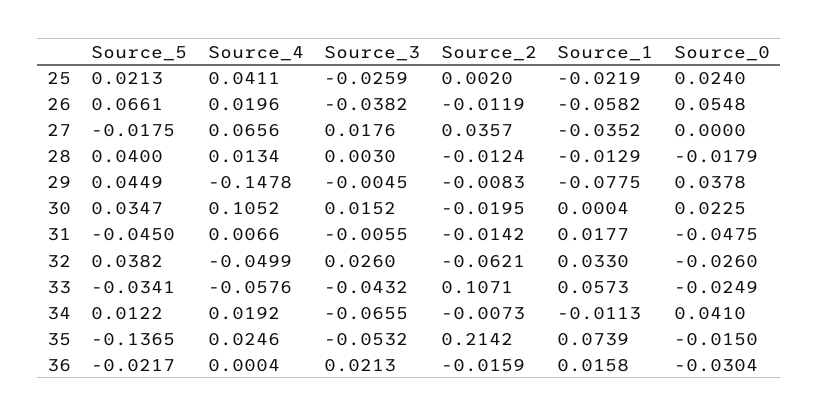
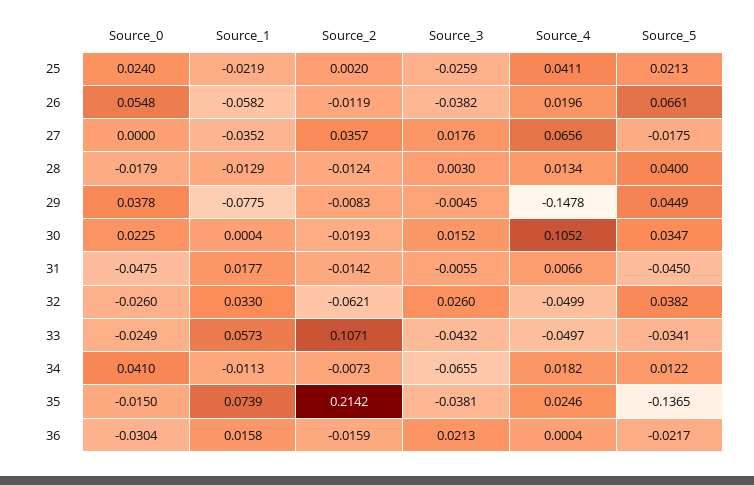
Source_2, 30: -0.0195 -> -0.0193
Source_4, 33: -0.0576 -> -0.0497
Source_4, 34: 0.0192 -> 0.0182
Source_3, 35: -0.0532 -> -0.0381

